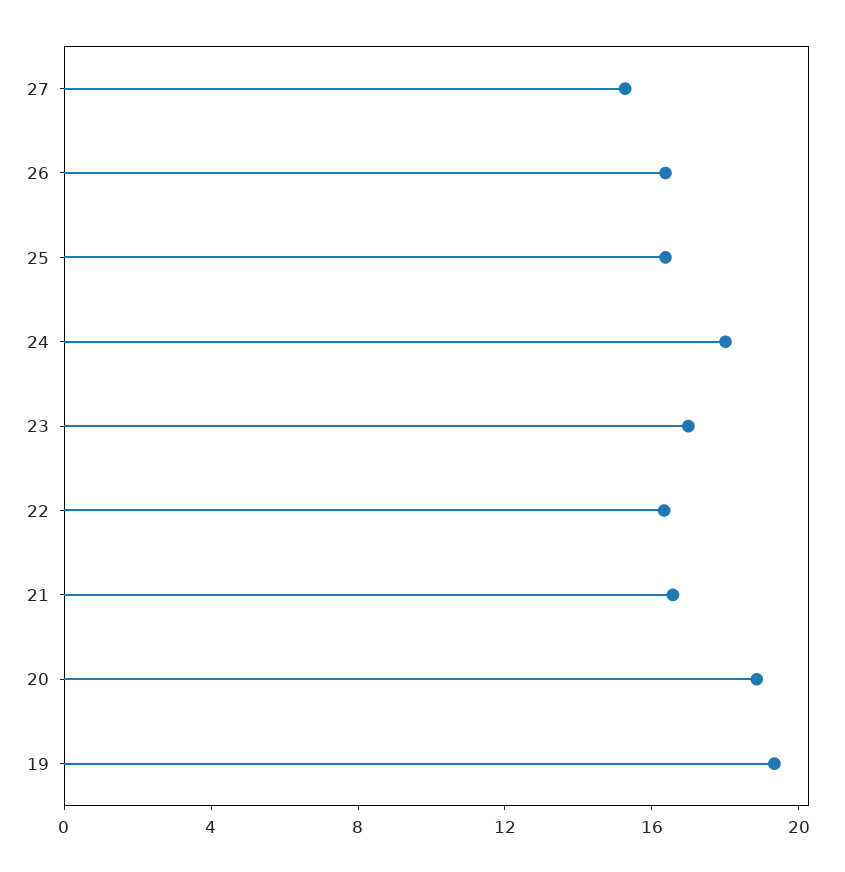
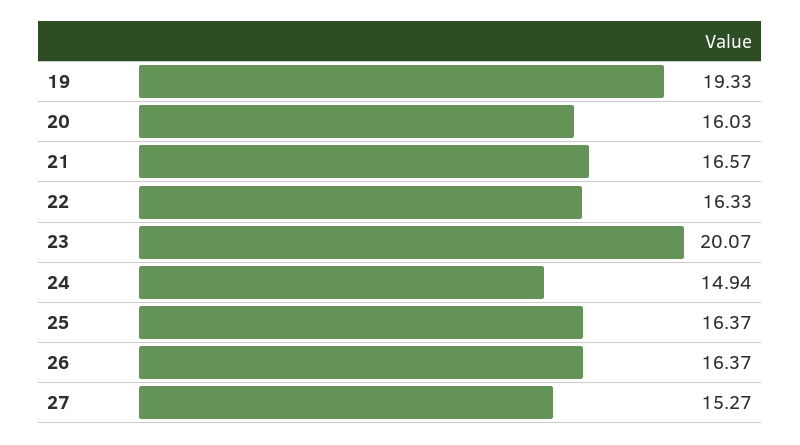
24: 18 -> 14.94
23: 17 -> 20.07
20: 19 -> 16.03

